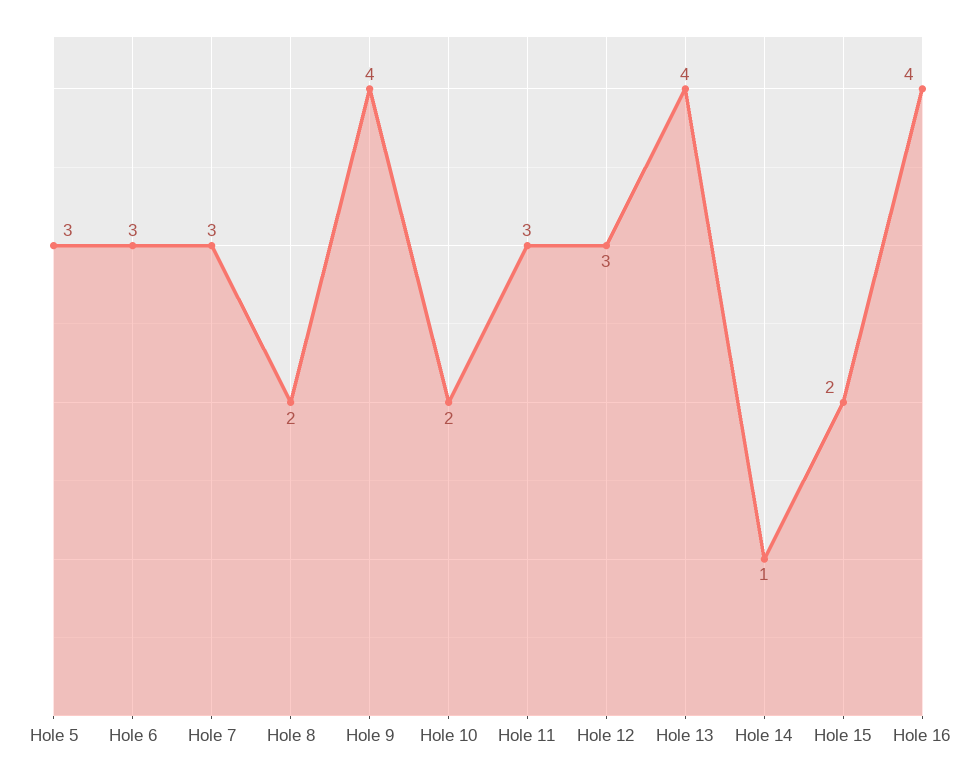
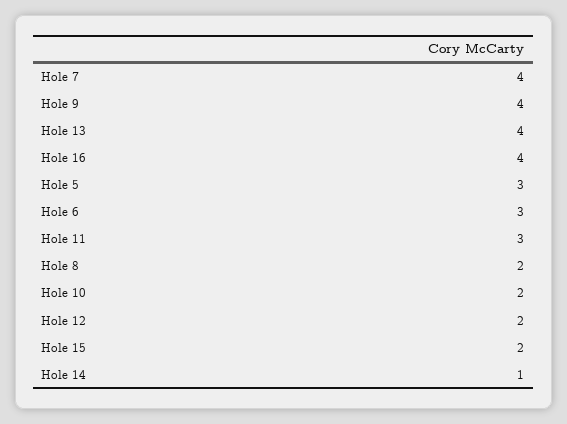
Hole 7: 3 -> 4
Hole 12: 3 -> 2

